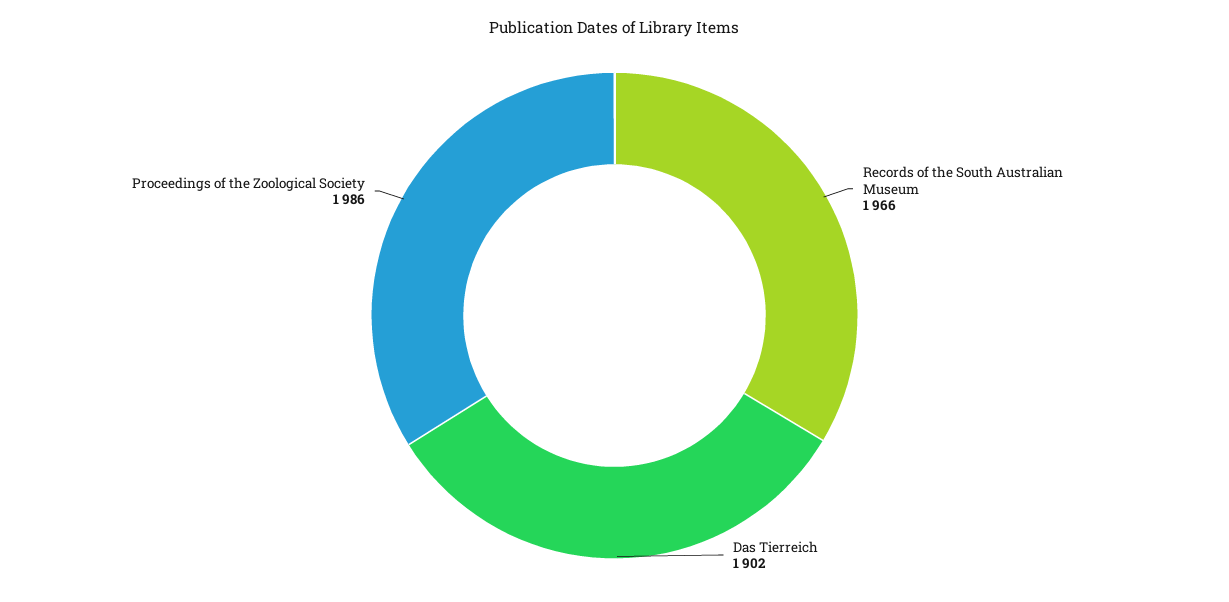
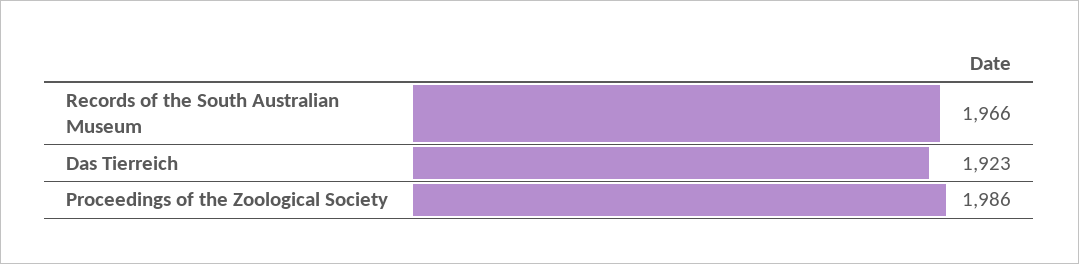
Das Tierreich: 1902 -> 1923

